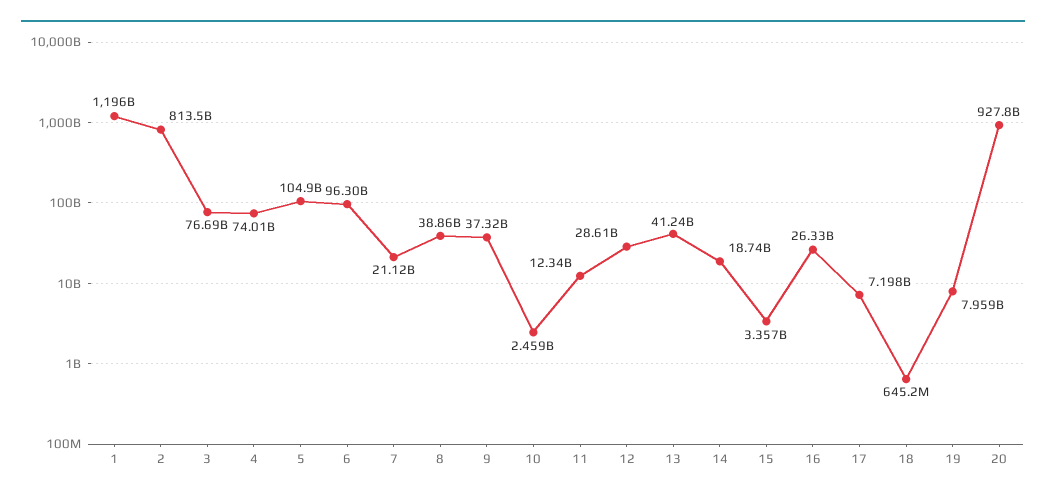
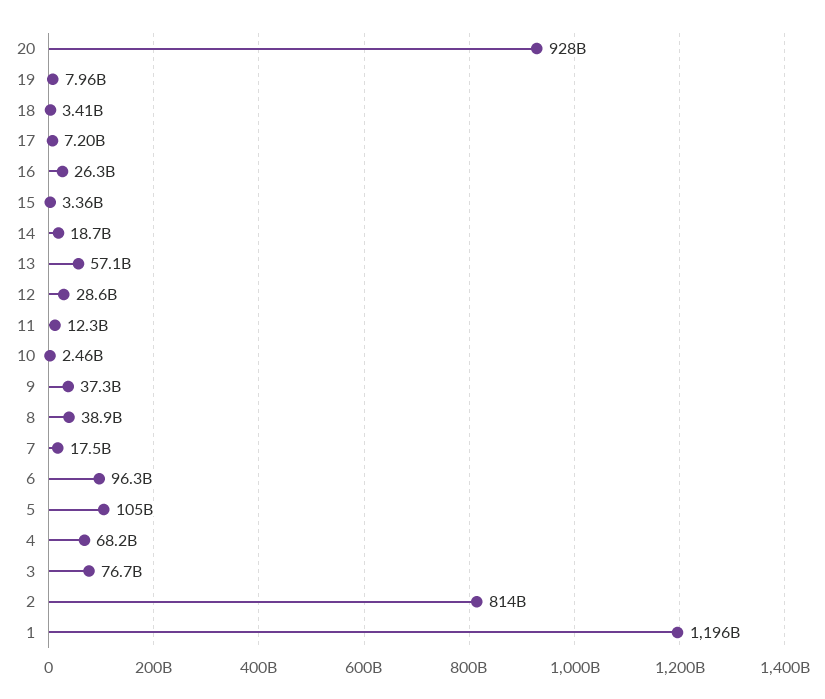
4: 74010000000 -> 68200000000
7: 21120000000 -> 17500000000
13: 41240000000 -> 57100000000
18: 645200000 -> 3410000000

